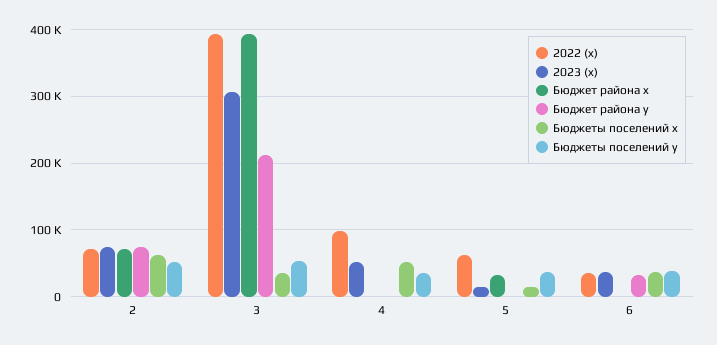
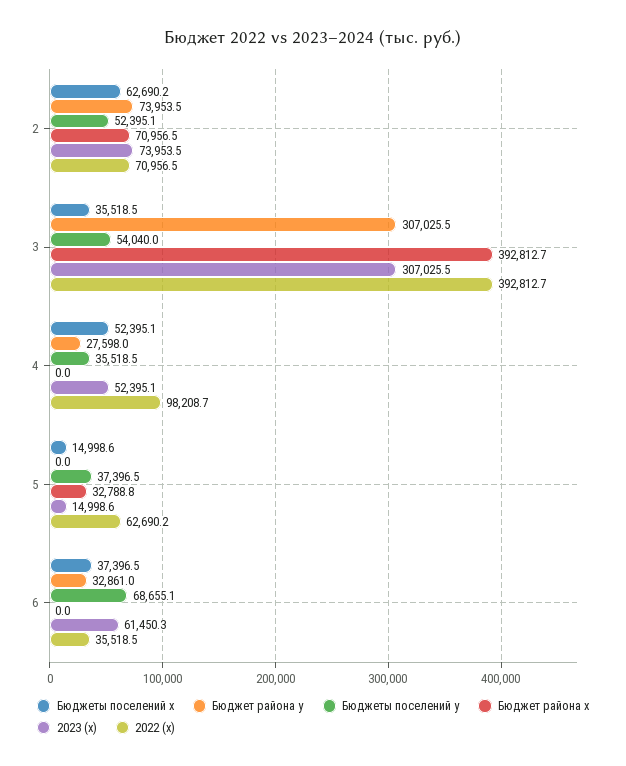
Бюджет района y, 3: 210000 -> 307025.5
Бюджет района y, 4: 0 -> 27598
2023 (x), 6: 40000 -> 61450.3
Бюджеты поселений y, 6: 40000 -> 68655.1

